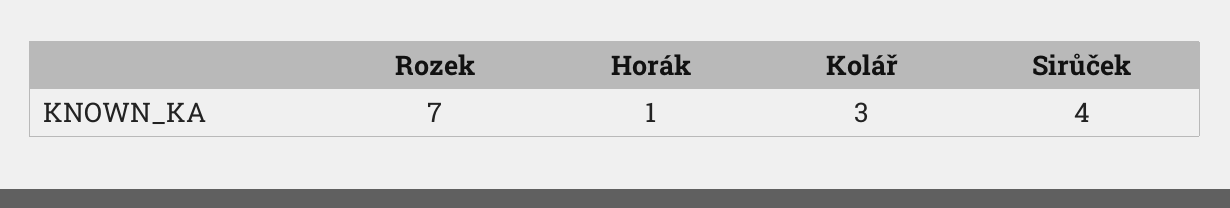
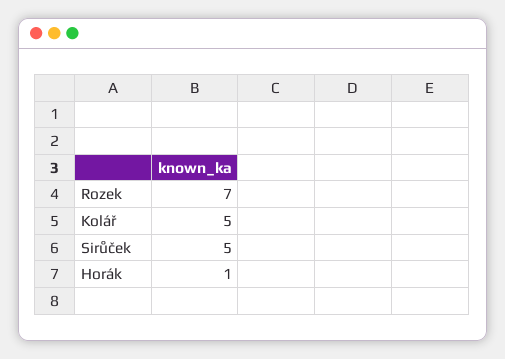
Kolář: 3 -> 5
Sirůček: 4 -> 5

